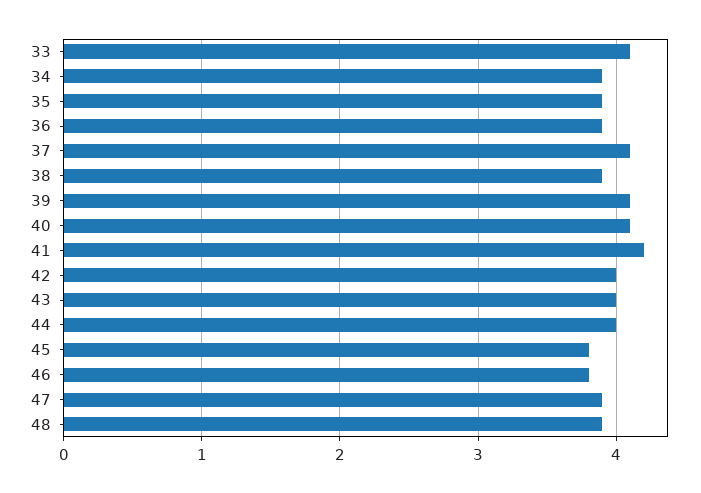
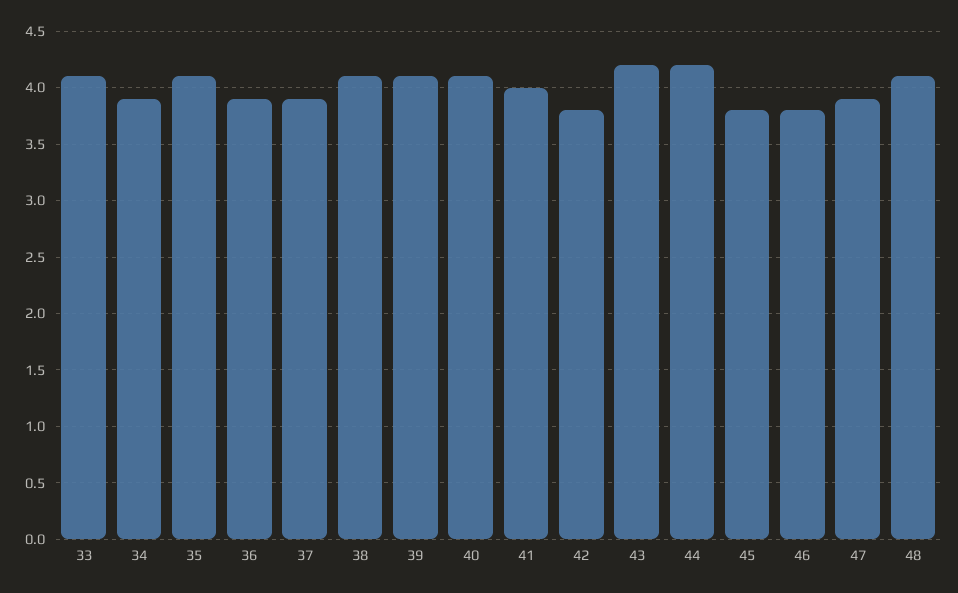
35: 3.9 -> 4.1
37: 4.1 -> 3.9
38: 3.9 -> 4.1
41: 4.2 -> 4
42: 4 -> 3.8
43: 4 -> 4.2
44: 4 -> 4.2
48: 3.9 -> 4.1

